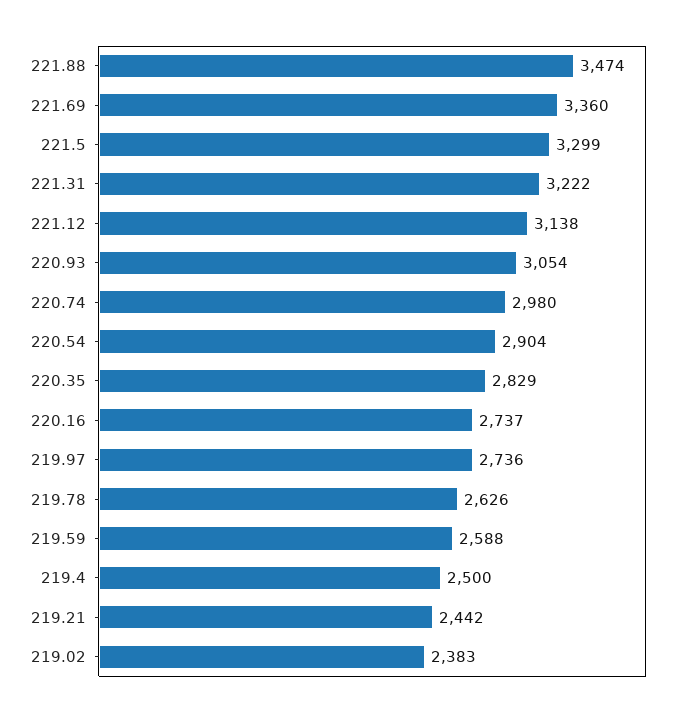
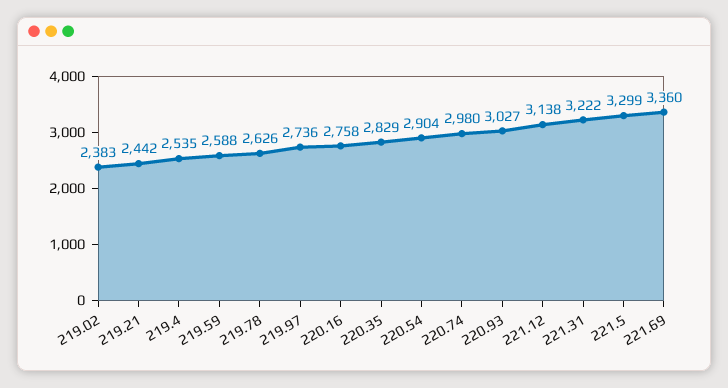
221.88: 3474 -> none
220.93: 3054 -> 3027
220.16: 2737 -> 2758
219.4: 2500 -> 2535

